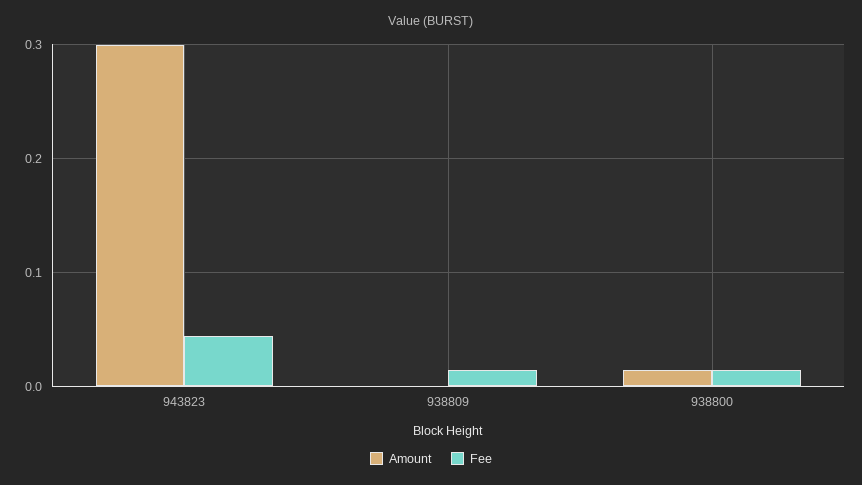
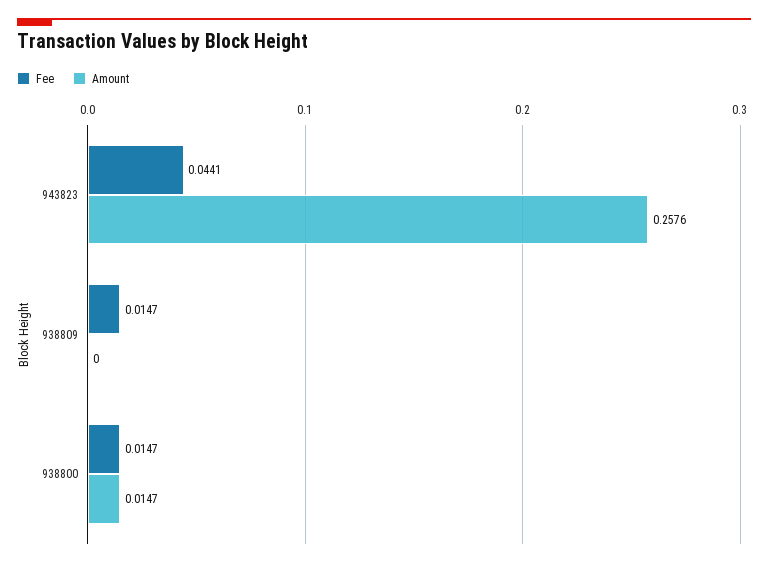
Amount, 943823: 0.3 -> 0.2576

